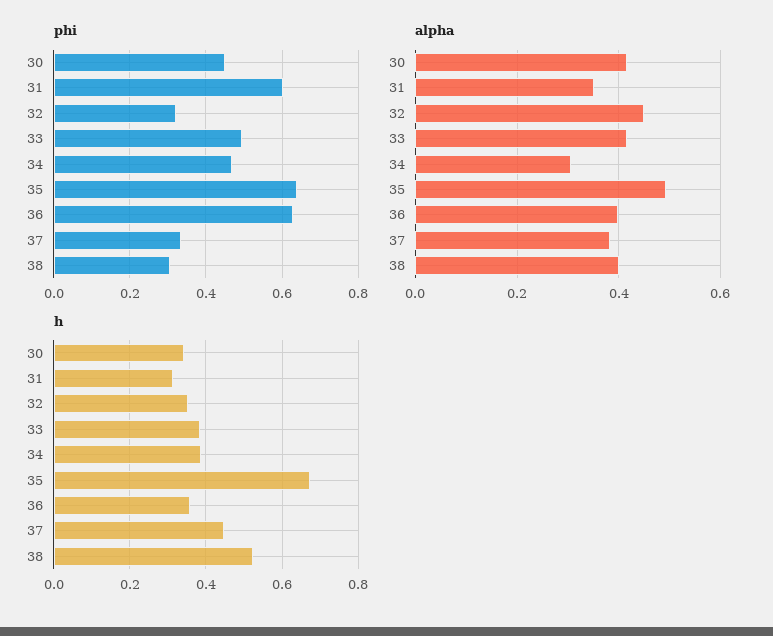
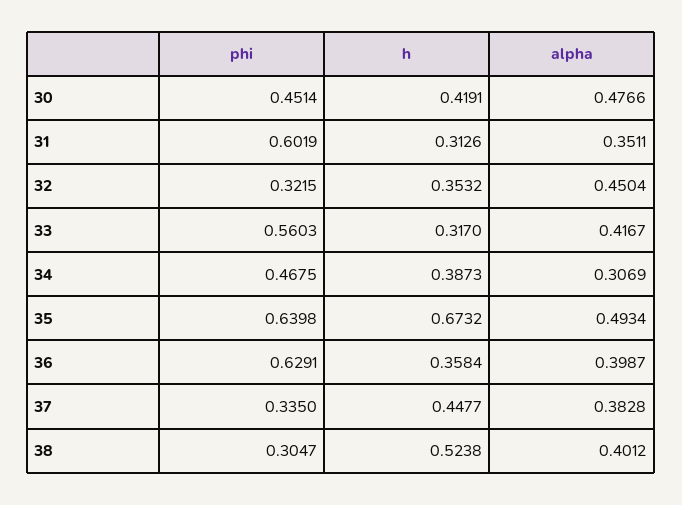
phi, 33: 0.5 -> 0.5603
alpha, 30: 0.42 -> 0.4766
h, 30: 0.34 -> 0.4191
h, 33: 0.38 -> 0.317

